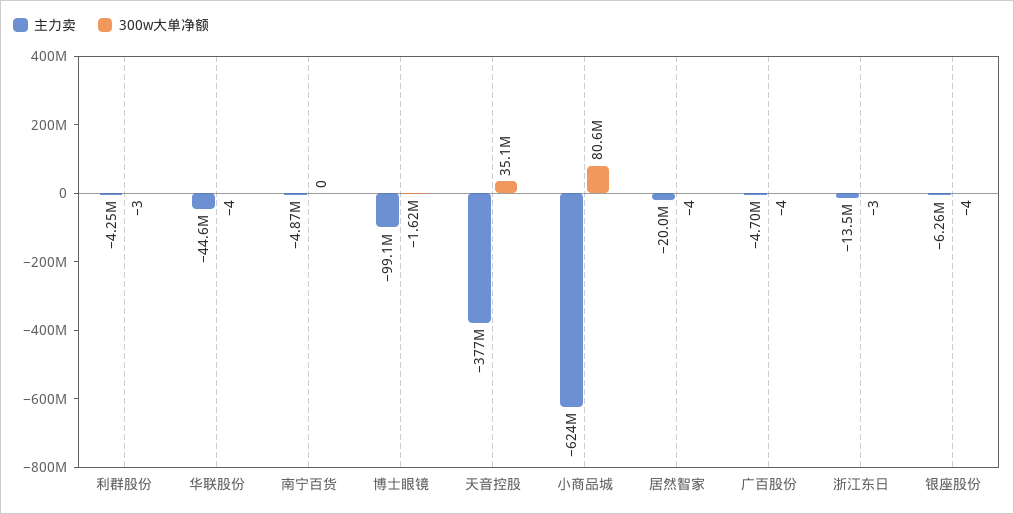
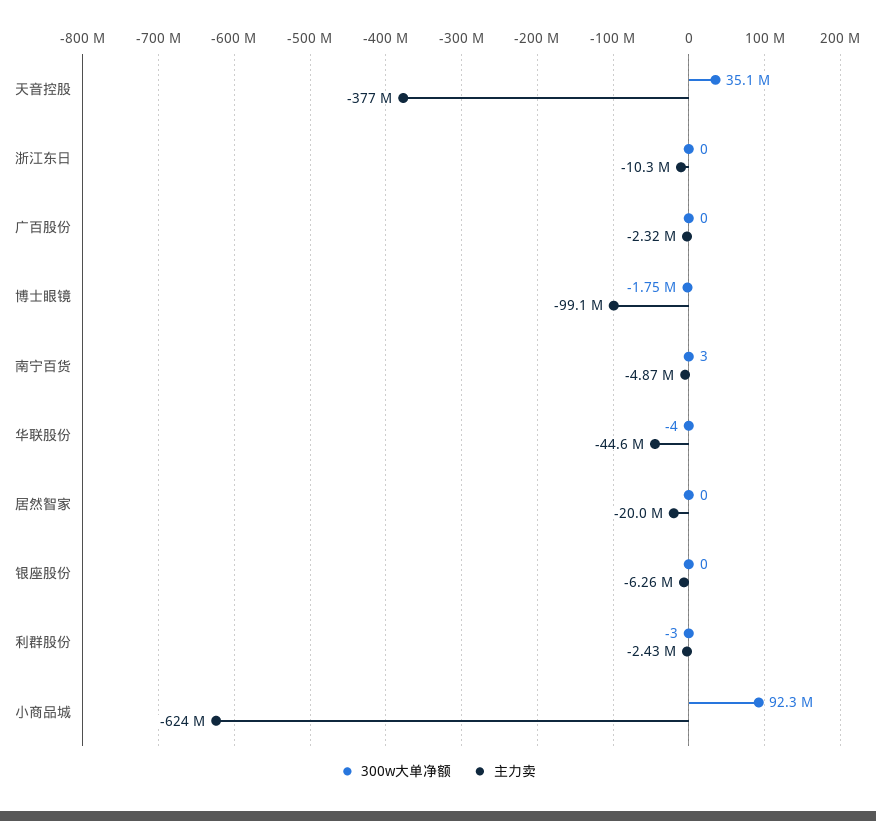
主力卖, 利群股份: -4250000 -> -2430000
300w大单净额, 南宁百货: 0 -> 3
300w大单净额, 博士眼镜: -1620000 -> -1750000
300w大单净额, 小商品城: 80600000 -> 92300000
300w大单净额, 居然智家: -4 -> 0
主力卖, 广百股份: -4700000 -> -2320000
300w大单净额, 广百股份: -4 -> 0
主力卖, 浙江东日: -13500000 -> -10300000
300w大单净额, 浙江东日: -3 -> 0
300w大单净额, 银座股份: -4 -> 0

